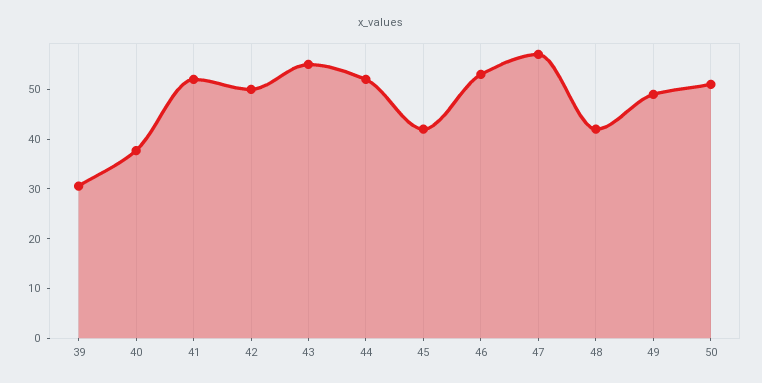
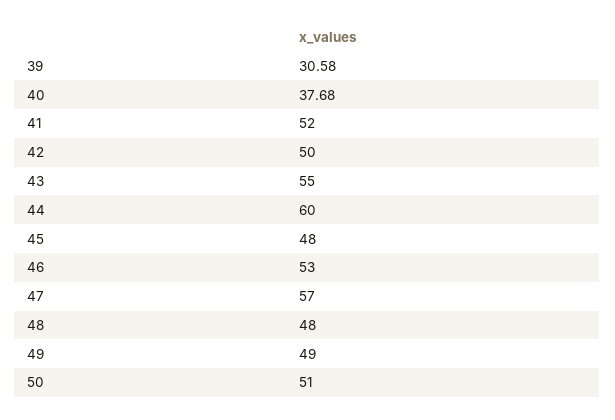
44: 52 -> 60
45: 42 -> 48
48: 42 -> 48

